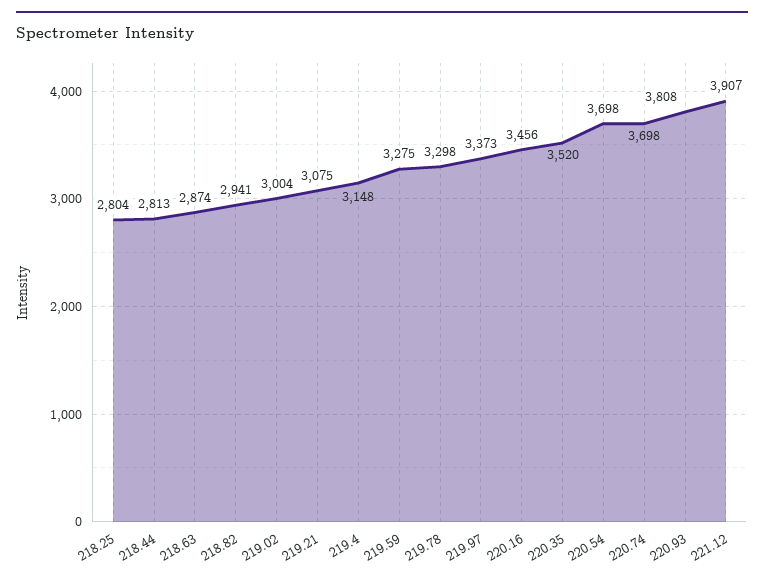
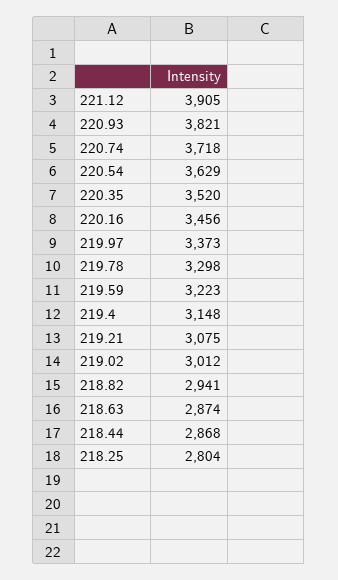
218.44: 2813 -> 2868
219.02: 3004 -> 3012
219.59: 3275 -> 3223
220.54: 3698 -> 3629
220.74: 3698 -> 3718
220.93: 3808 -> 3821
221.12: 3907 -> 3905

